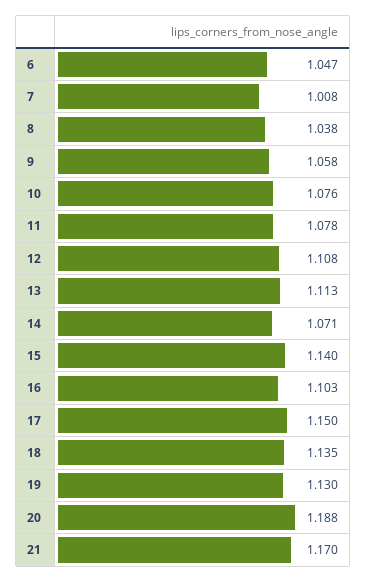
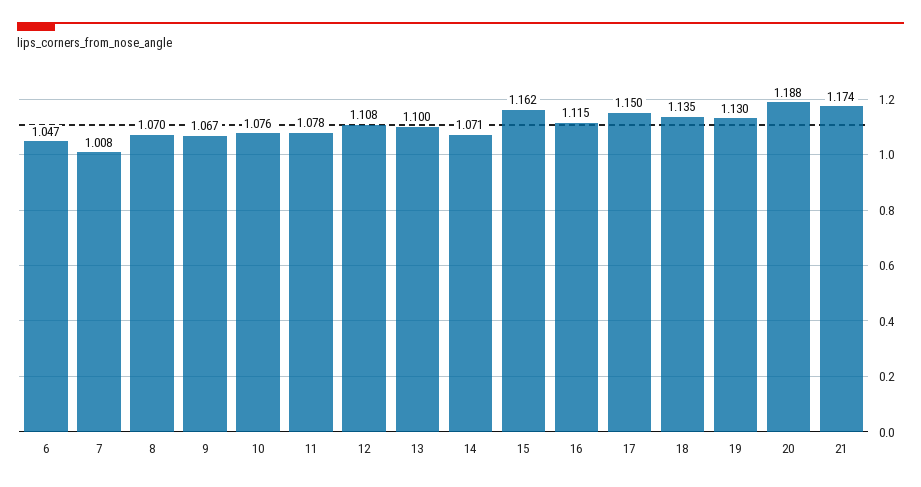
8: 1.038 -> 1.07
9: 1.058 -> 1.067
13: 1.113 -> 1.1
15: 1.14 -> 1.162
16: 1.103 -> 1.115
21: 1.17 -> 1.174

